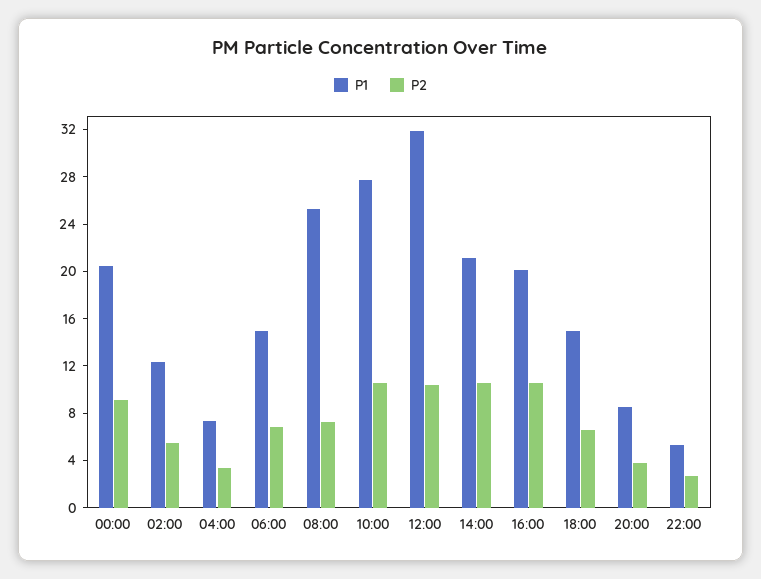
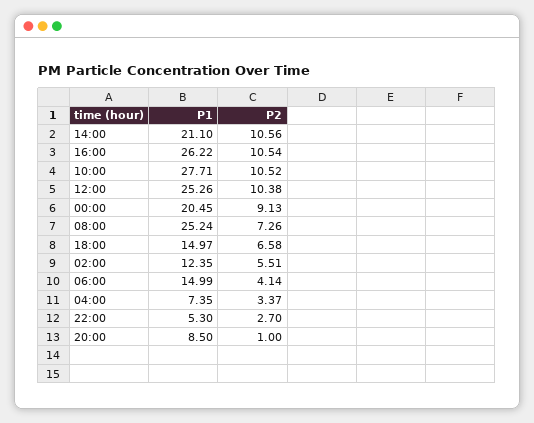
P2, 06:00: 7 -> 4.14
P1, 12:00: 32 -> 25.26
P1, 16:00: 20 -> 26.22
P2, 20:00: 4 -> 1

